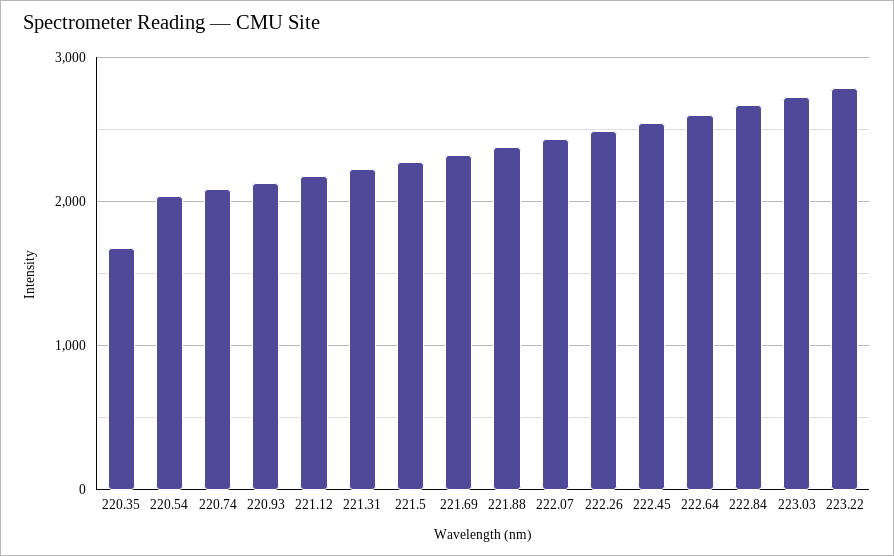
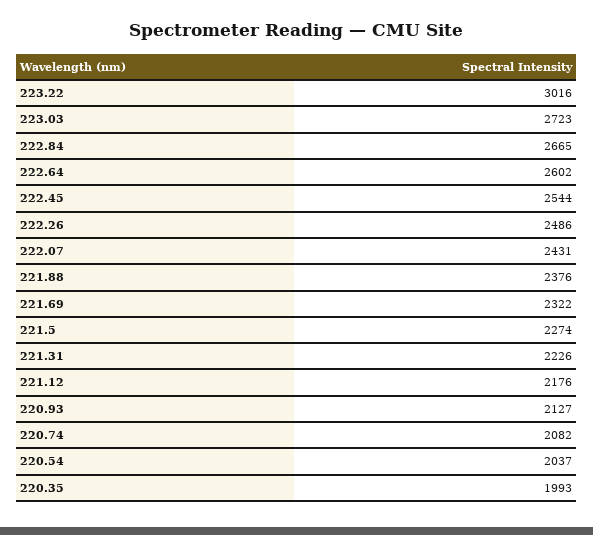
220.35: 1700 -> 1993
223.22: 2800 -> 3016

